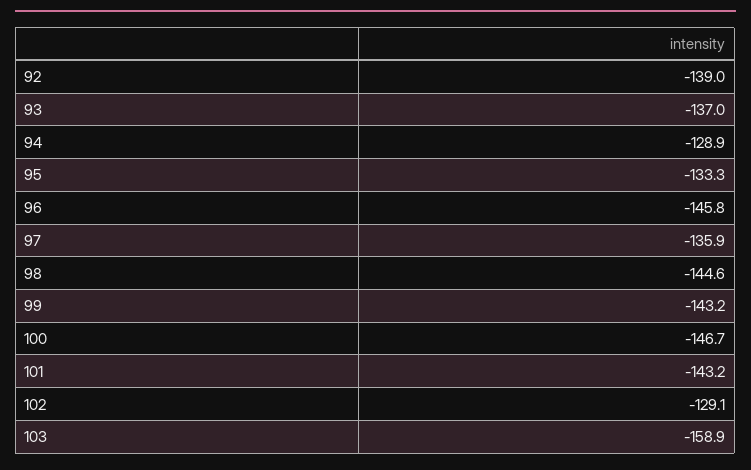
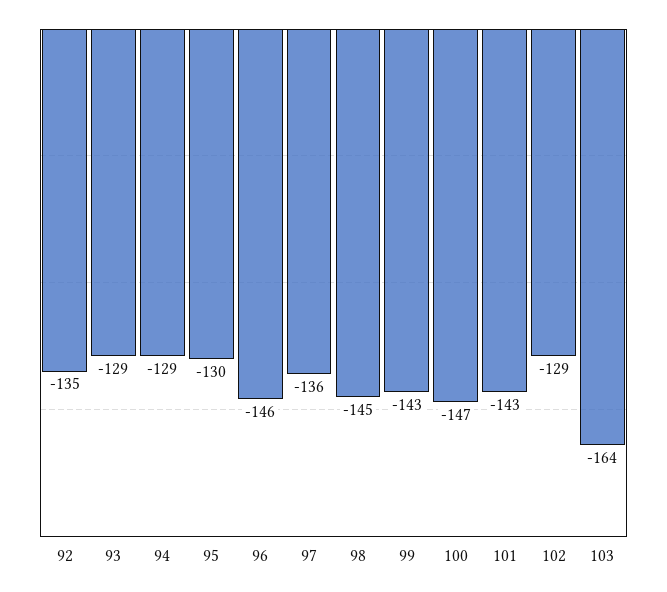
92: -139 -> -135
93: -137 -> -129
95: -133.3 -> -130
103: -158.9 -> -164

